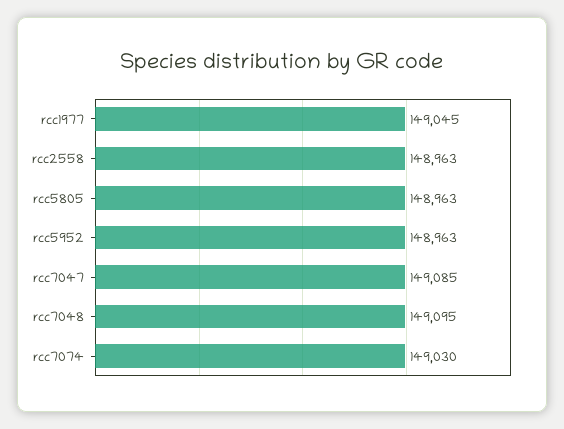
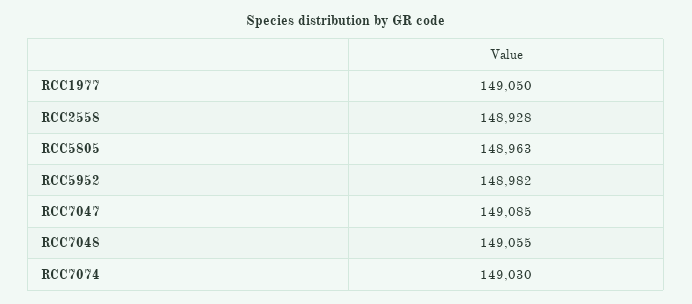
rcc1977: 149045 -> 149050
rcc2558: 148963 -> 148928
rcc5952: 148963 -> 148982
rcc7048: 149095 -> 149055

